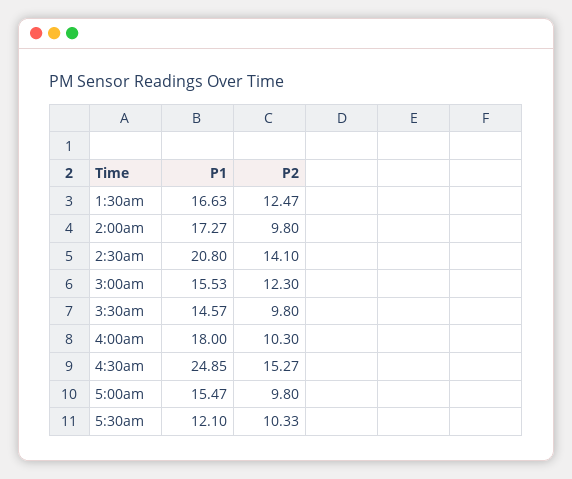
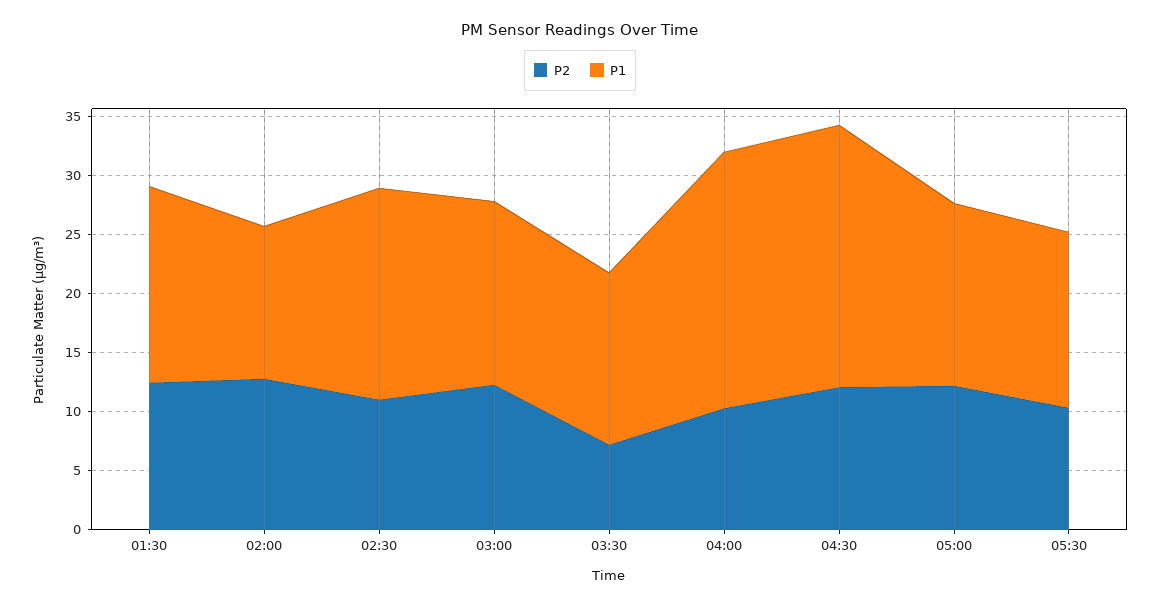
P1, 2:00am: 17.27 -> 13
P2, 2:00am: 9.8 -> 13
P1, 2:30am: 20.8 -> 18
P2, 2:30am: 14.1 -> 11
P2, 3:30am: 9.8 -> 7
P1, 4:00am: 18 -> 22
P1, 4:30am: 24.85 -> 22
P2, 4:30am: 15.27 -> 12
P2, 5:00am: 9.8 -> 12
P1, 5:30am: 12.1 -> 15

